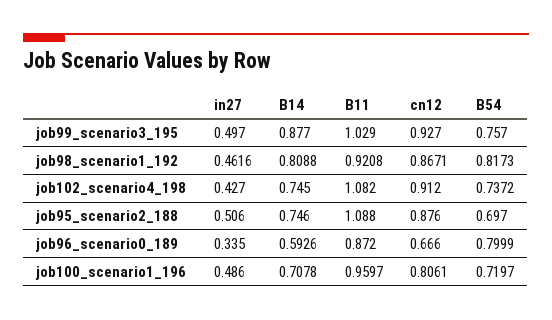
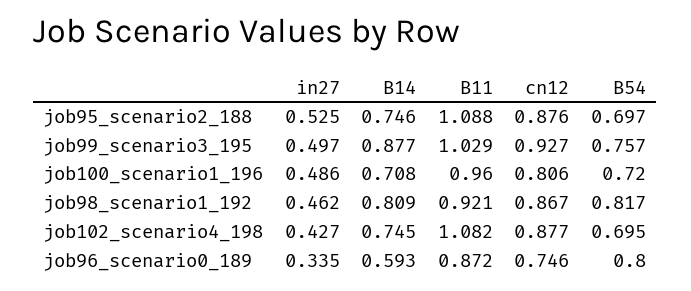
cn12, job102_scenario4_198: 0.912 -> 0.877
B54, job102_scenario4_198: 0.7372 -> 0.695
in27, job95_scenario2_188: 0.506 -> 0.525
cn12, job96_scenario0_189: 0.666 -> 0.746

